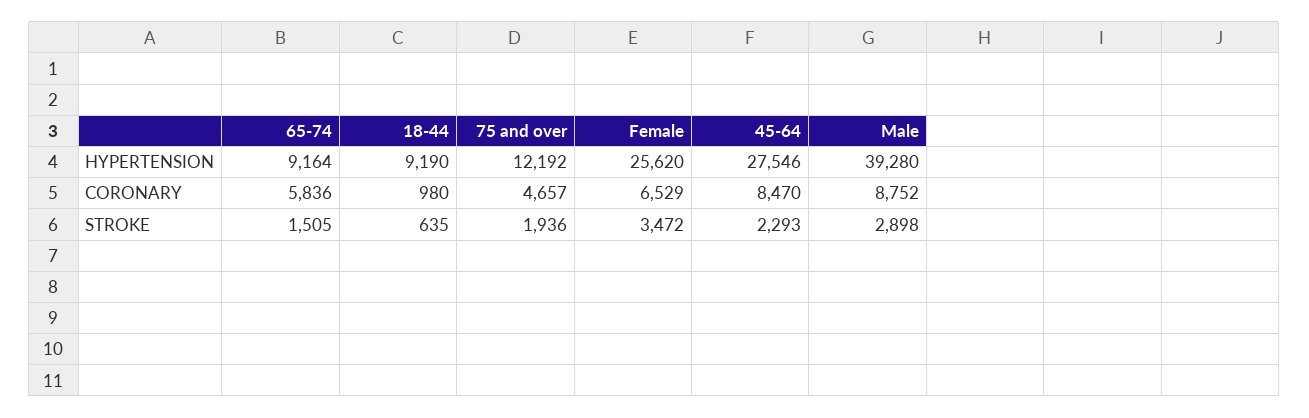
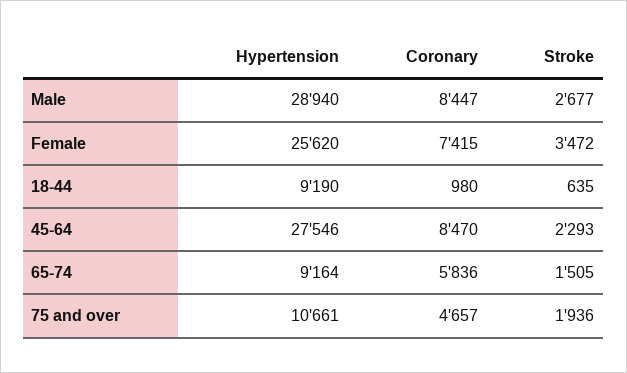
75 and over, HYPERTENSION: 12192 -> 10661
Male, HYPERTENSION: 39280 -> 28940
Female, CORONARY: 6529 -> 7415
Male, CORONARY: 8752 -> 8447
Male, STROKE: 2898 -> 2677

